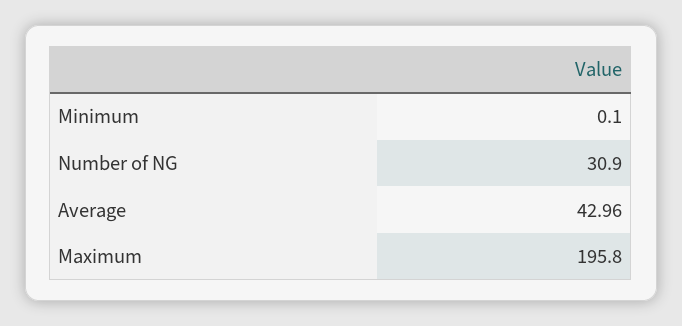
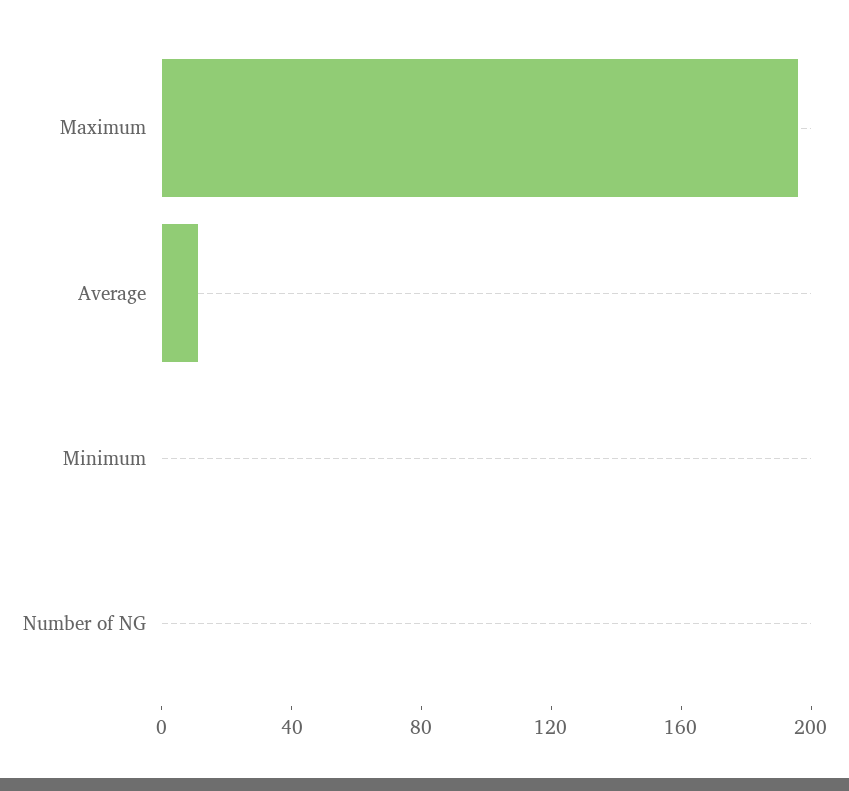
Number of NG: 30.9 -> 0
Average: 42.96 -> 10

